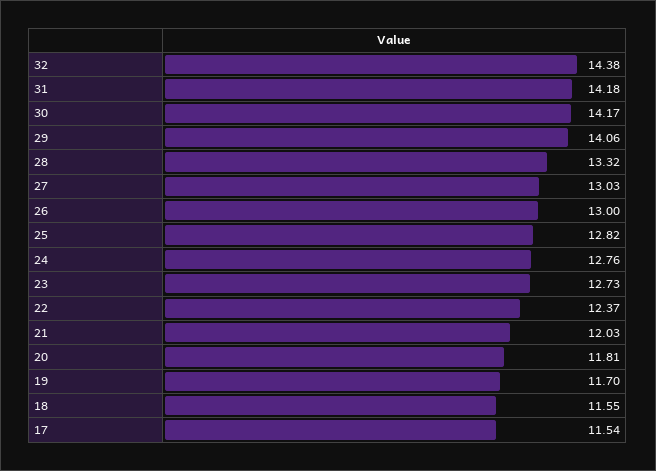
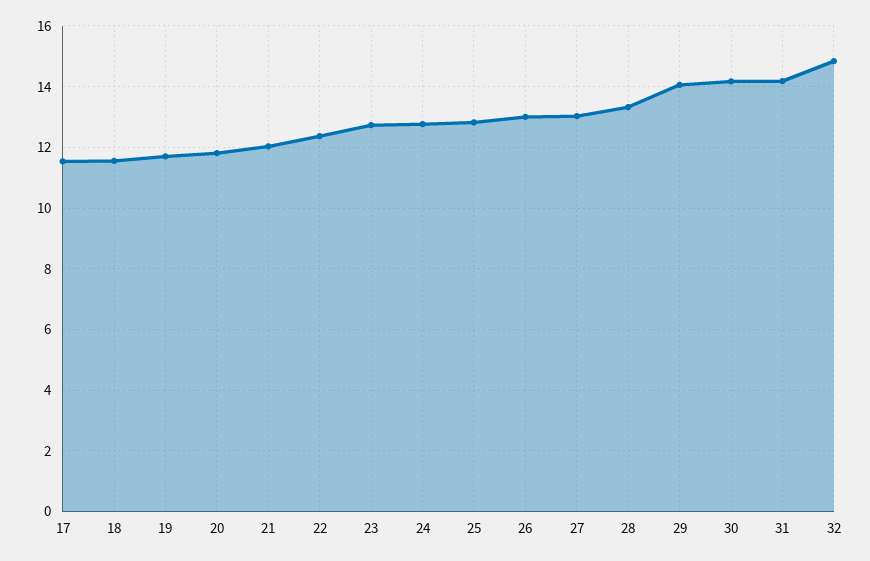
32: 14.38 -> 14.8

